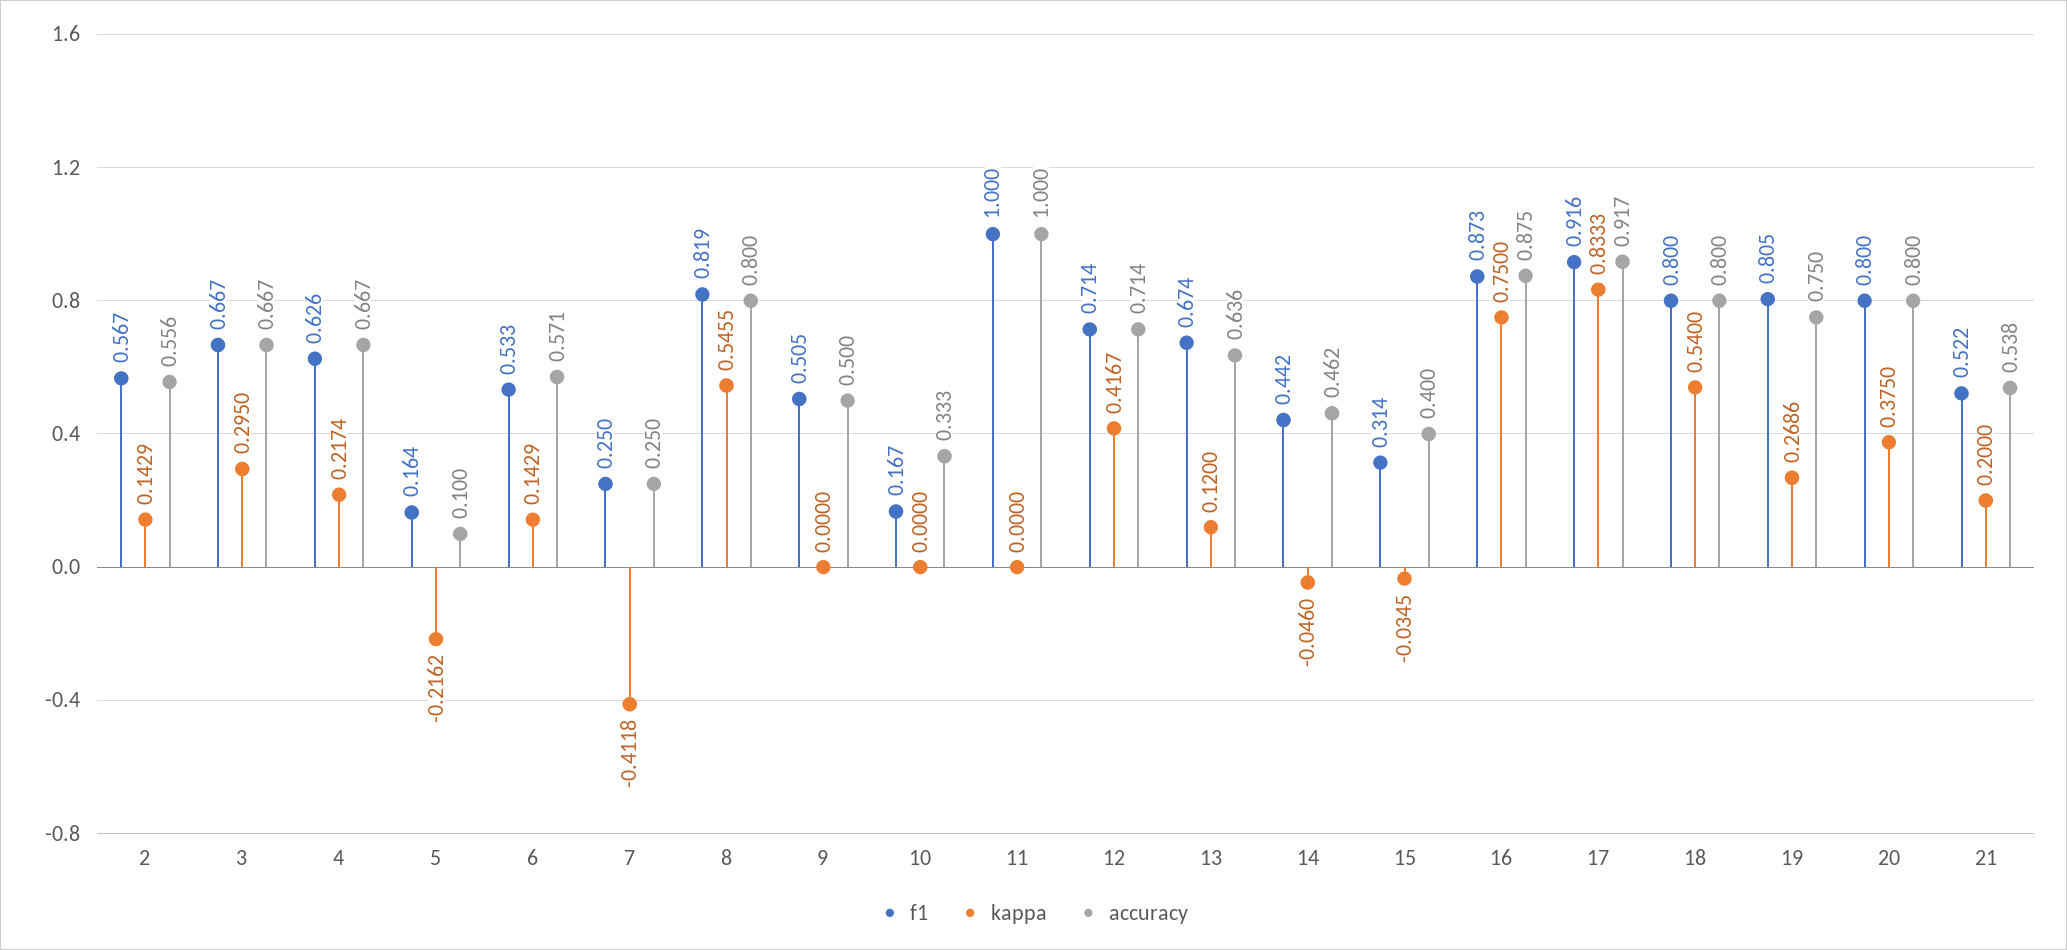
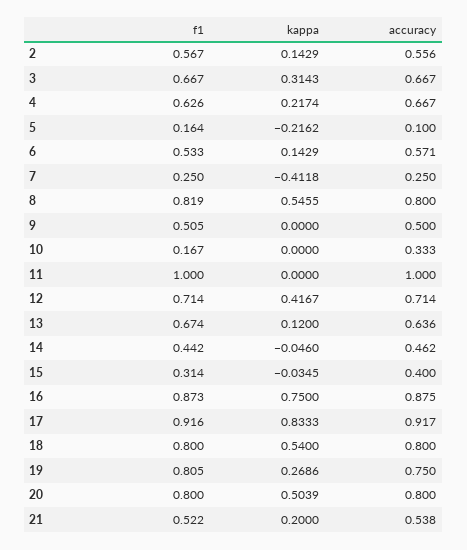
kappa, 3: 0.295 -> 0.3143
kappa, 20: 0.375 -> 0.5039

